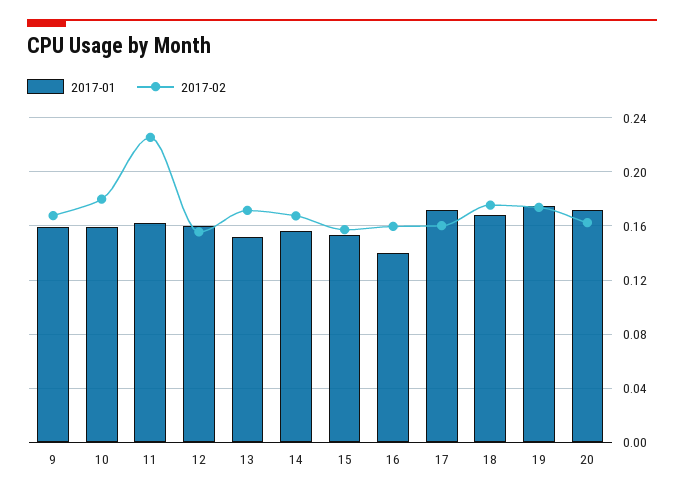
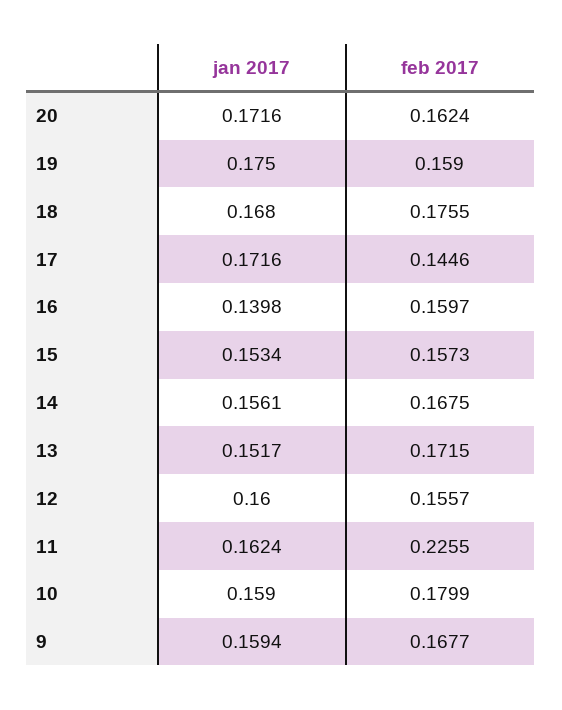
2017-02, 17: 0.16 -> 0.1446
2017-02, 19: 0.175 -> 0.159

